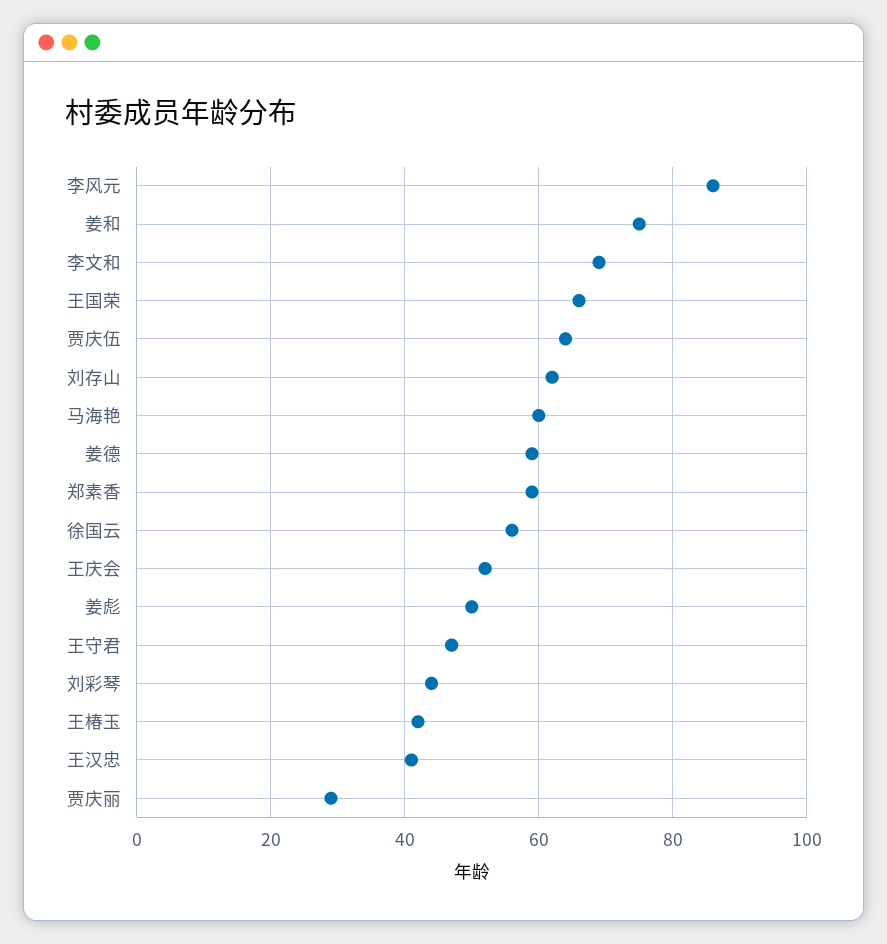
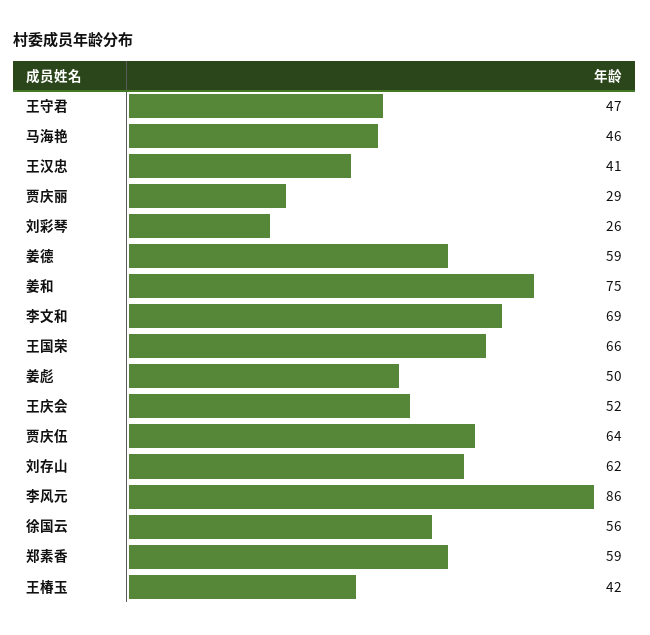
马海艳: 60 -> 46
刘彩琴: 45 -> 26

